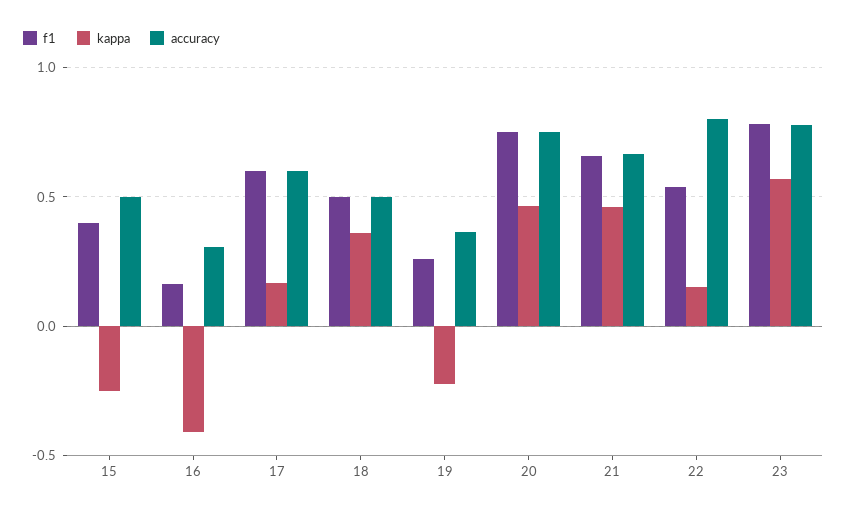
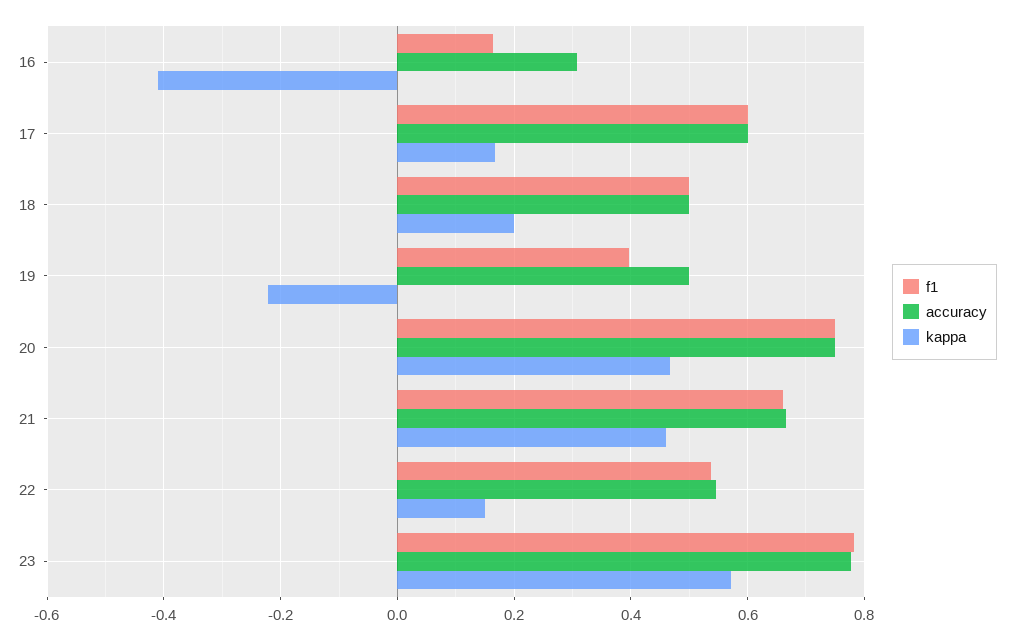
f1, 15: 0.4 -> none
kappa, 15: -0.25 -> none
accuracy, 15: 0.5 -> none
kappa, 18: 0.35 -> 0.2
f1, 19: 0.25 -> 0.4
accuracy, 19: 0.35 -> 0.5
accuracy, 22: 0.8 -> 0.54

